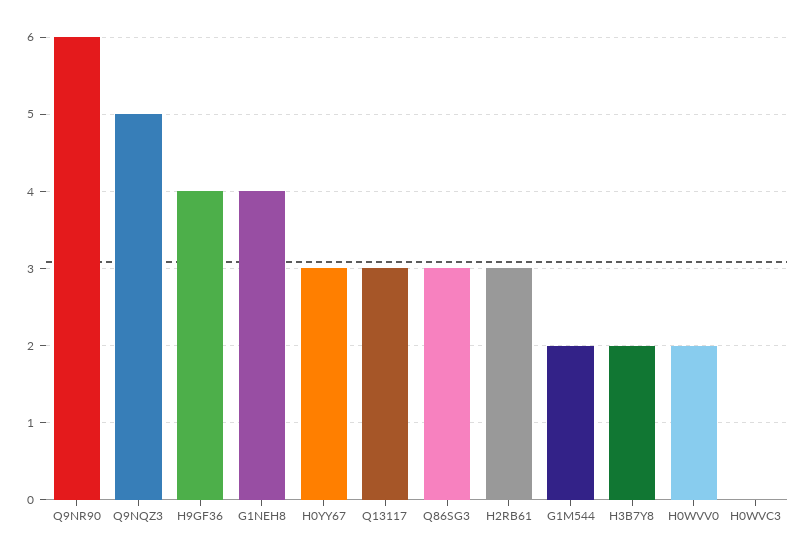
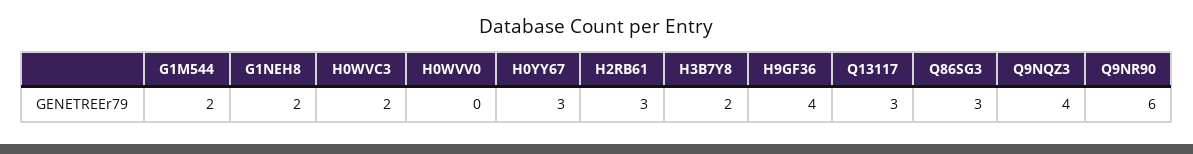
Q9NQZ3: 5 -> 4
G1NEH8: 4 -> 2
H0WVV0: 2 -> 0
H0WVC3: 0 -> 2

